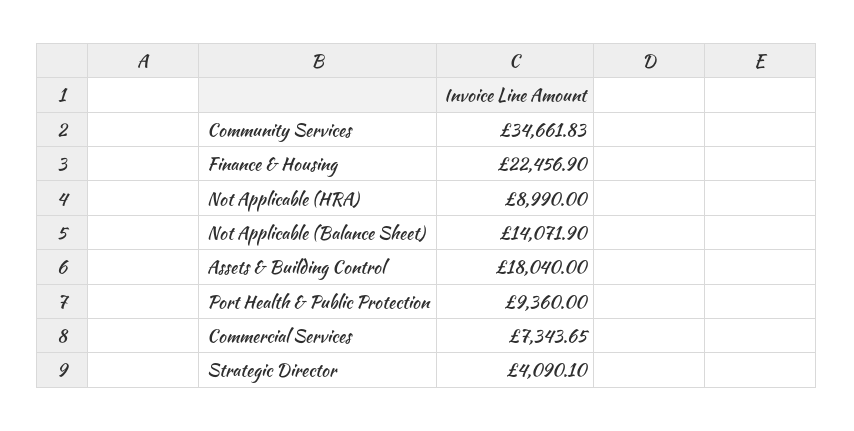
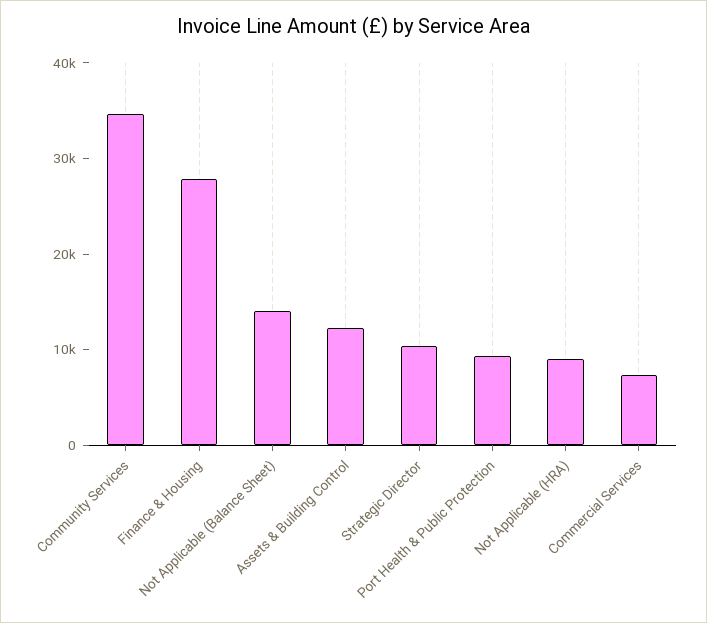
Finance & Housing: 22456.9 -> 28000
Assets & Building Control: 18040 -> 12000
Strategic Director: 4090.1 -> 10000

